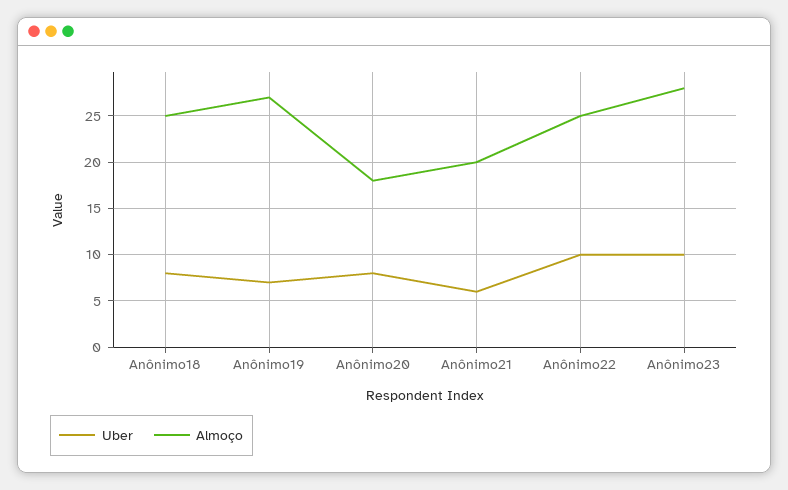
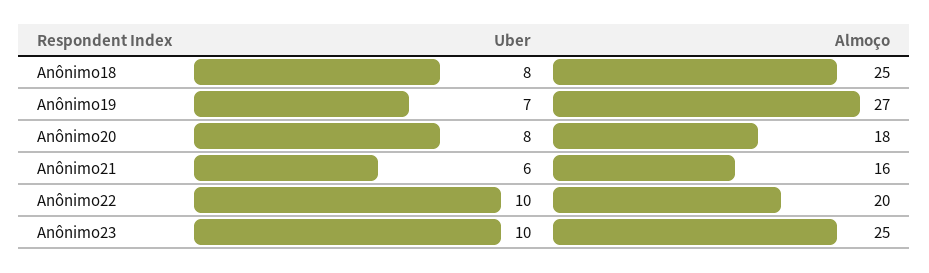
Almoço, Anônimo21: 20 -> 16
Almoço, Anônimo22: 25 -> 20
Almoço, Anônimo23: 28 -> 25

